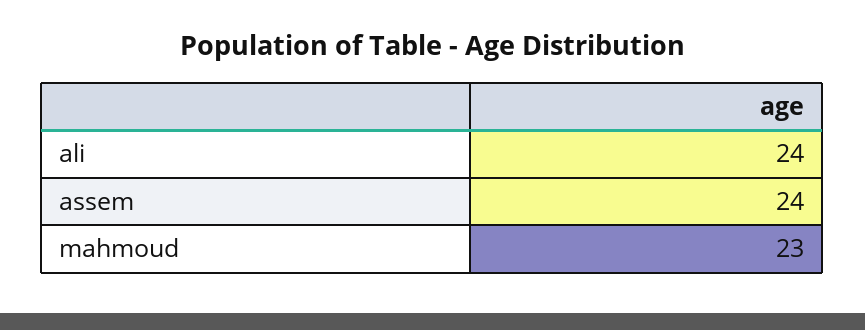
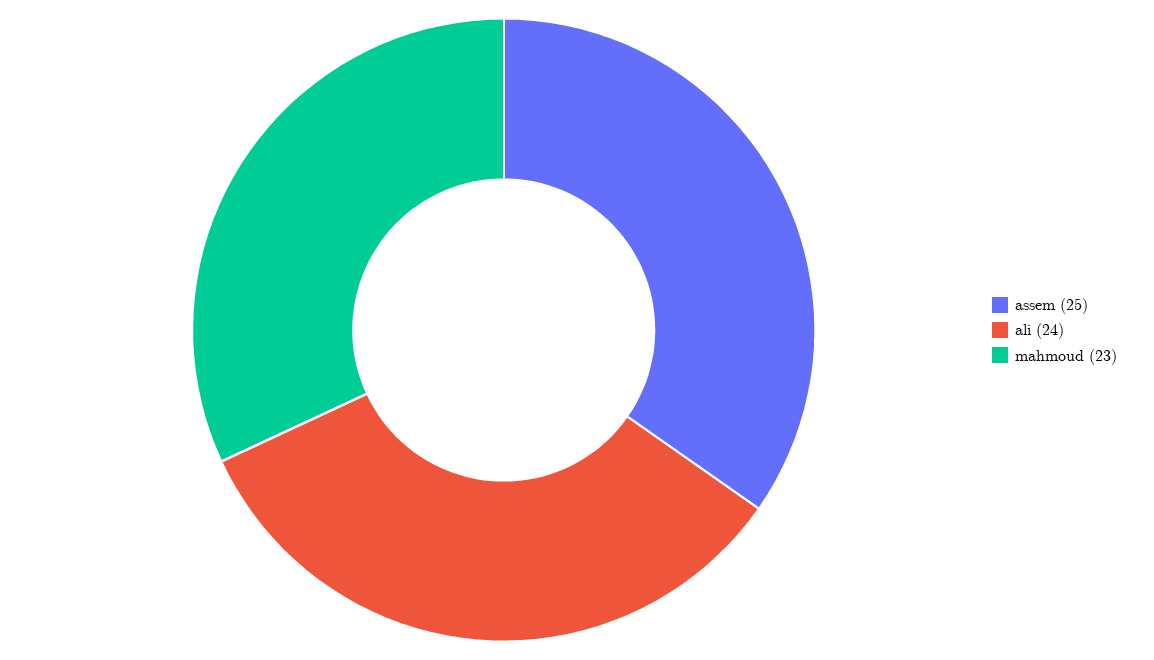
assem: 24 -> 25

